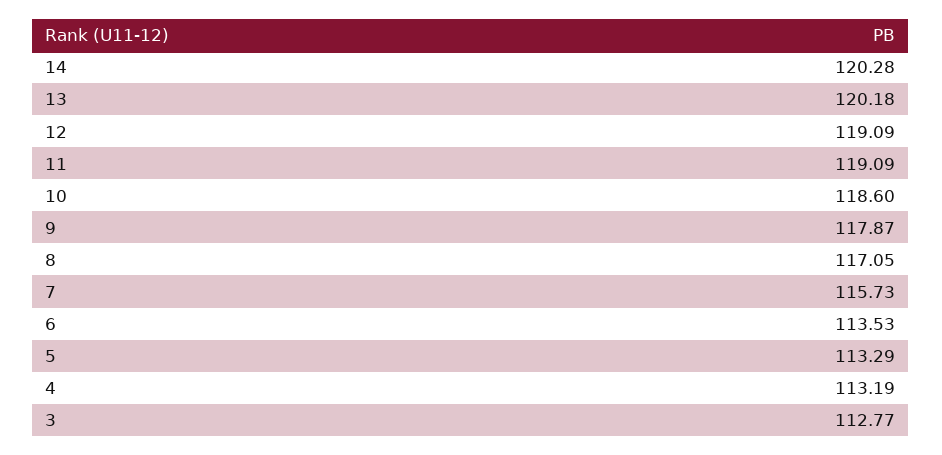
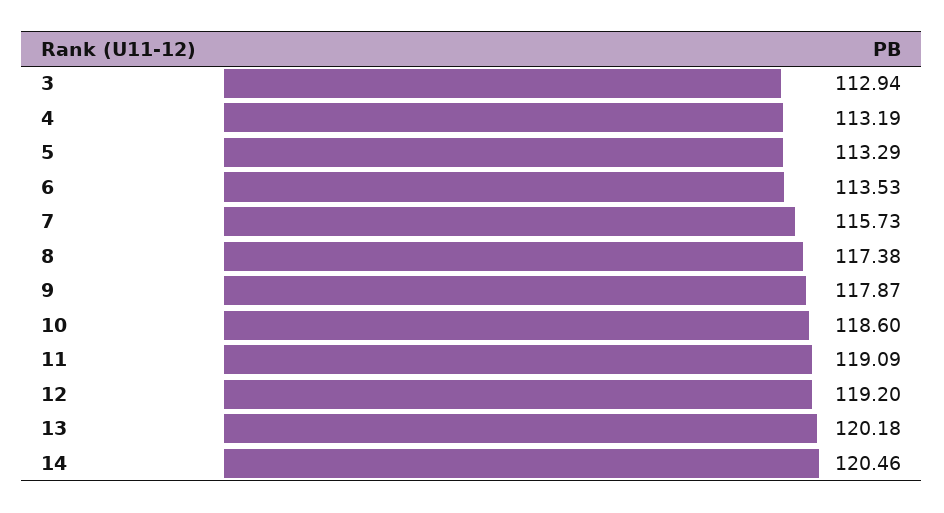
14: 120.28 -> 120.46
12: 119.09 -> 119.2
8: 117.05 -> 117.38
3: 112.77 -> 112.94

